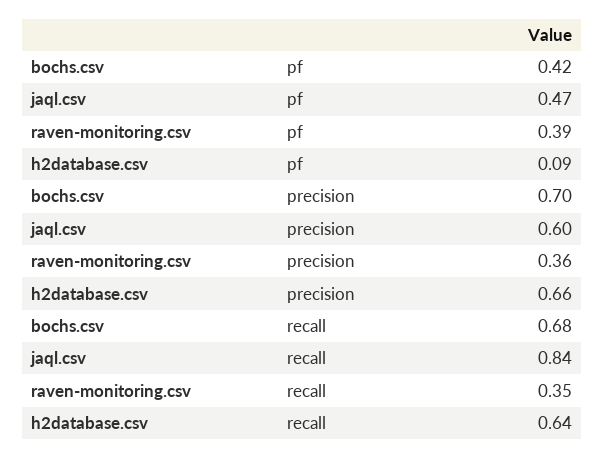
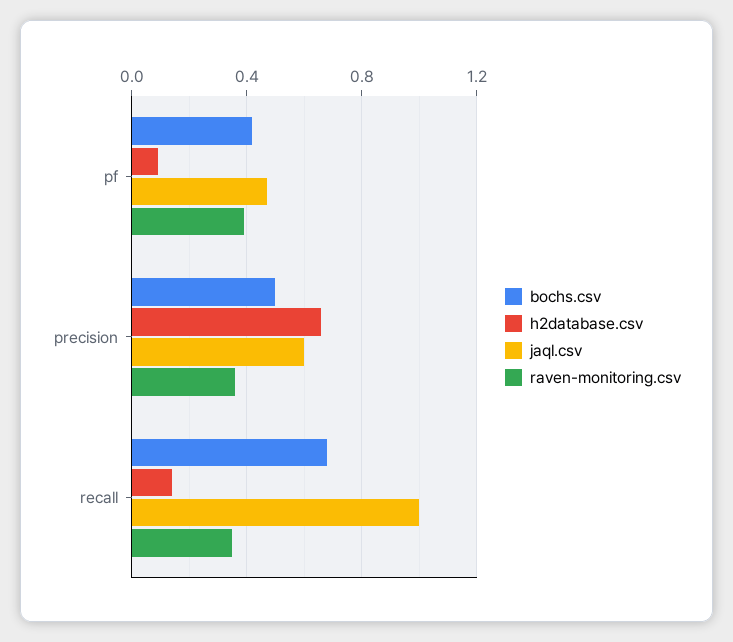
bochs.csv, precision: 0.7 -> 0.5
jaql.csv, recall: 0.84 -> 1
h2database.csv, recall: 0.64 -> 0.15

